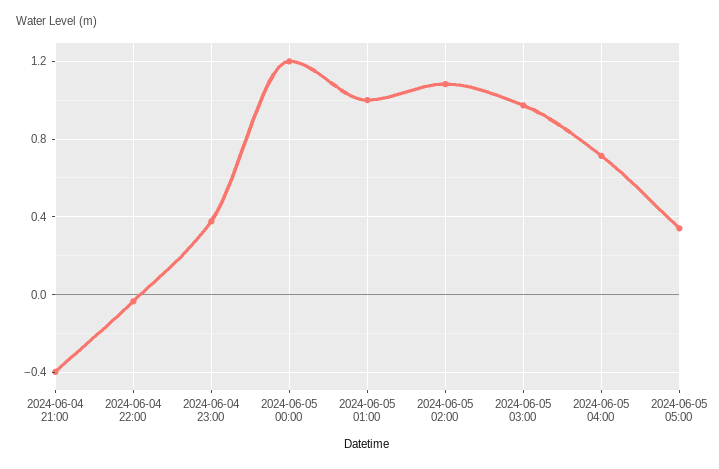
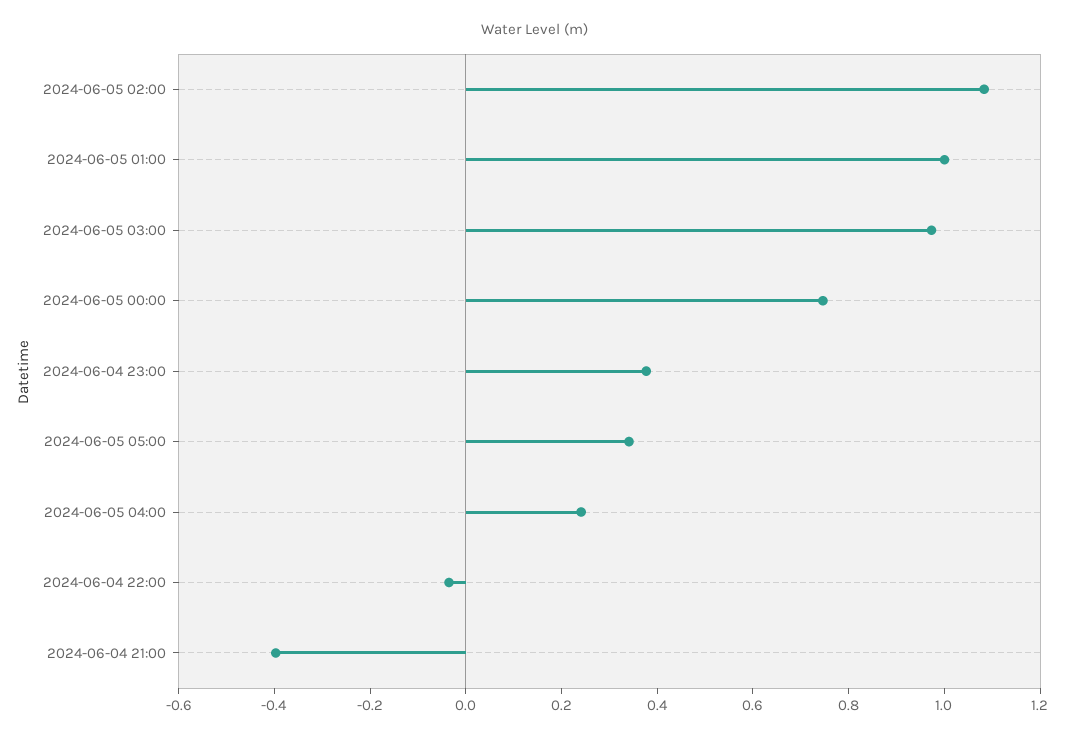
2024-06-05 00:00: 1.2 -> 0.75
2024-06-05 04:00: 0.7 -> 0.25

